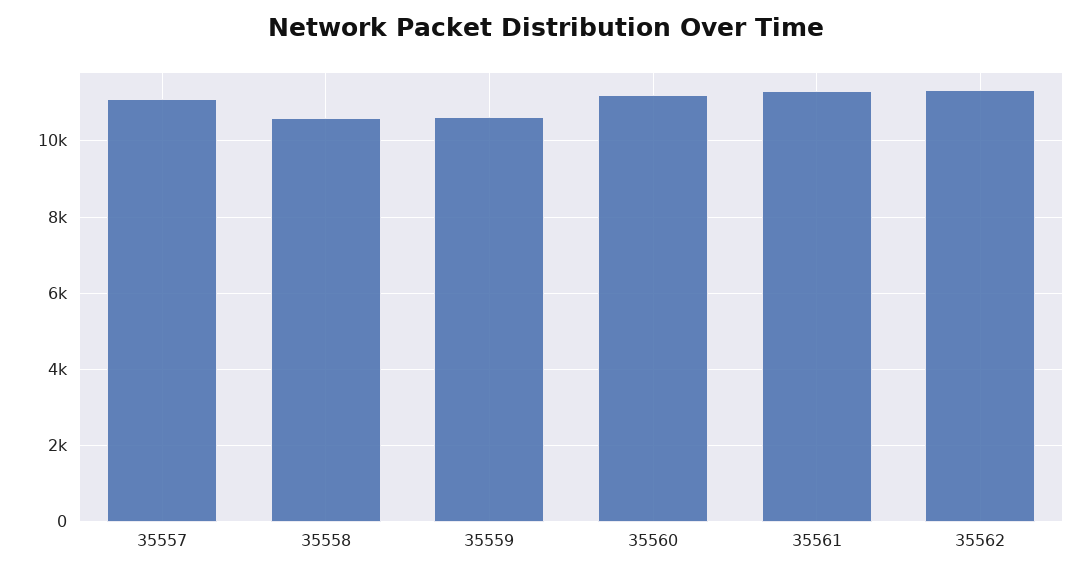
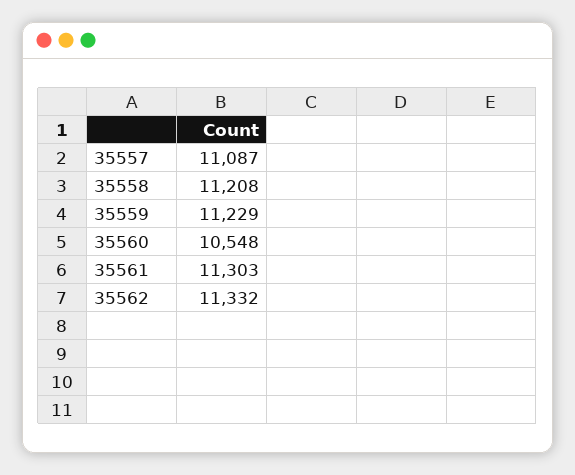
35558: 10600 -> 11208
35559: 10600 -> 11229
35560: 11200 -> 10548

